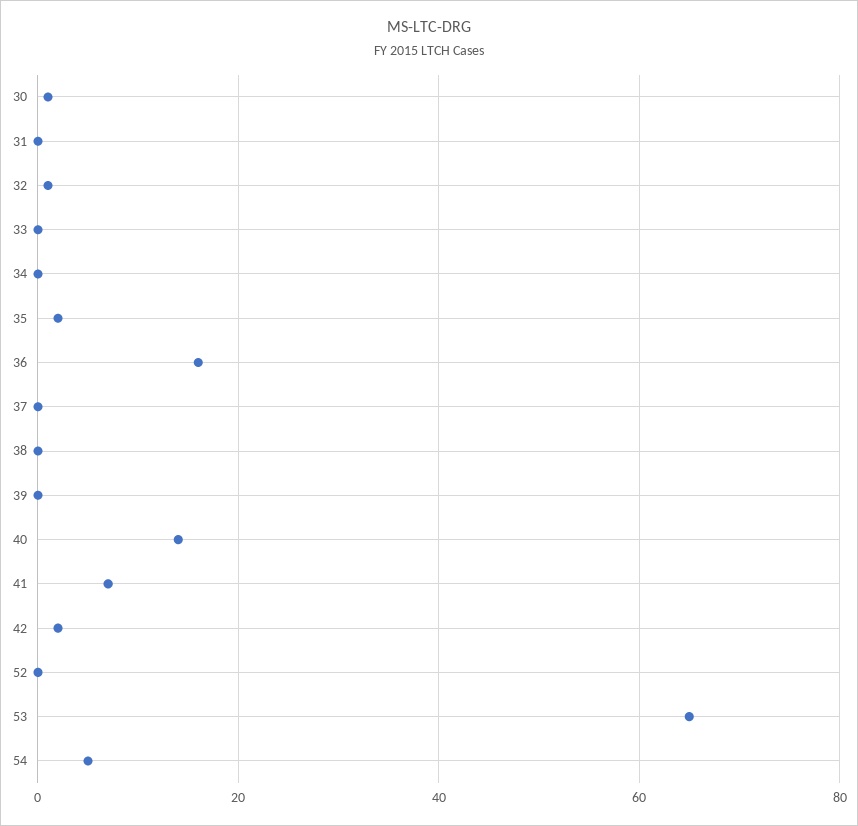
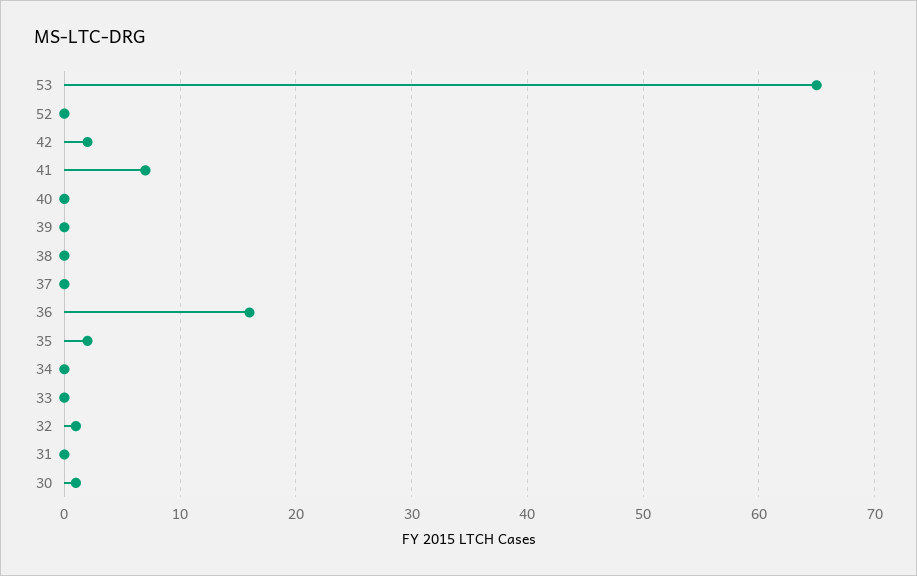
40: 15 -> 0
54: 5 -> none

